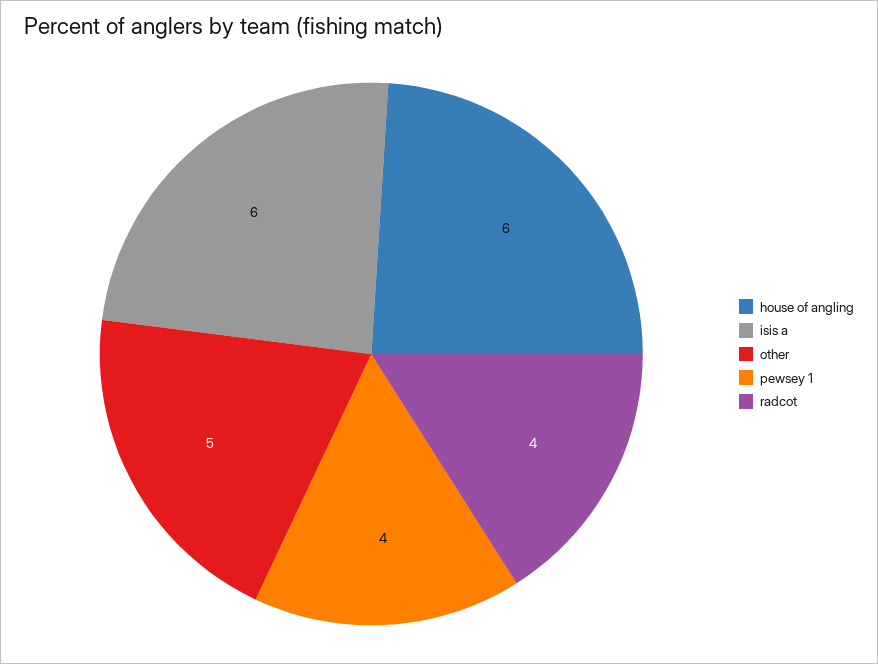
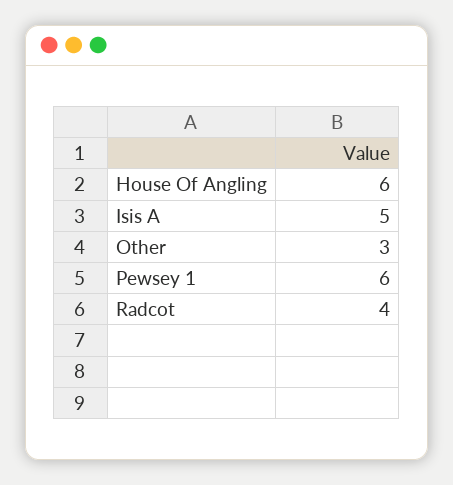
isis a: 6 -> 5
other: 5 -> 3
pewsey 1: 4 -> 6

